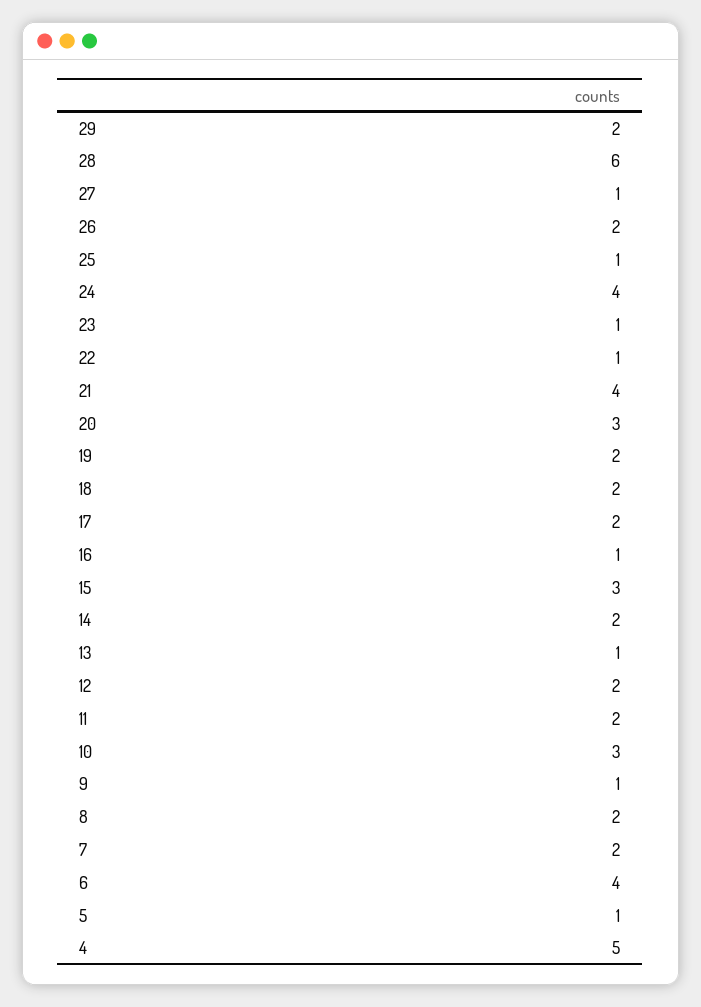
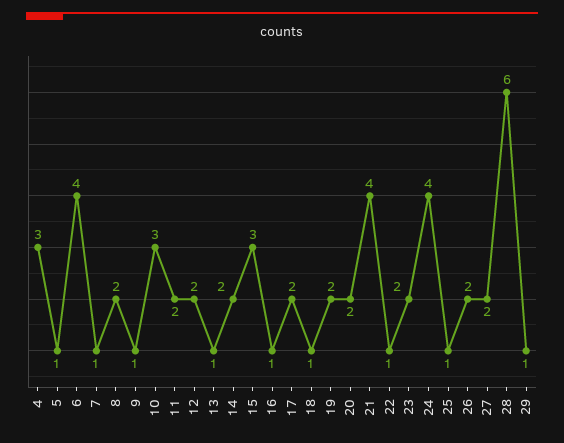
29: 2 -> 1
27: 1 -> 2
23: 1 -> 2
20: 3 -> 2
18: 2 -> 1
7: 2 -> 1
4: 5 -> 3

